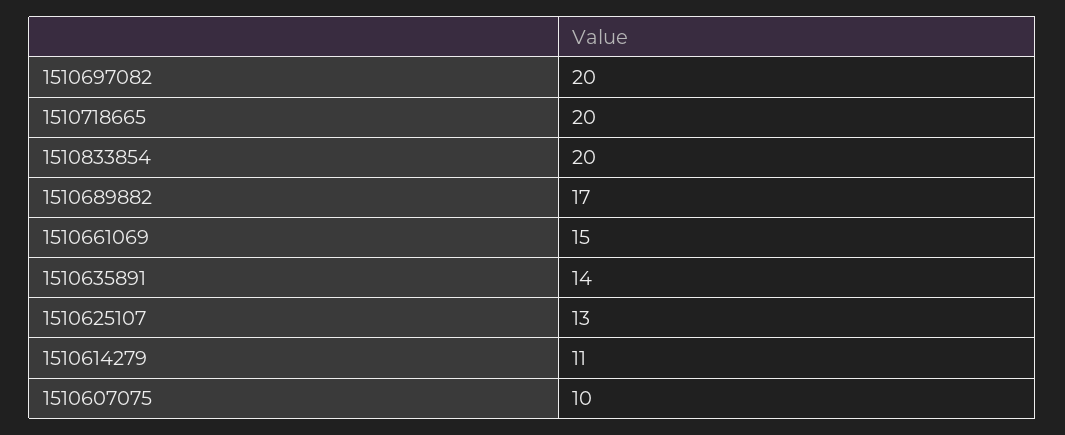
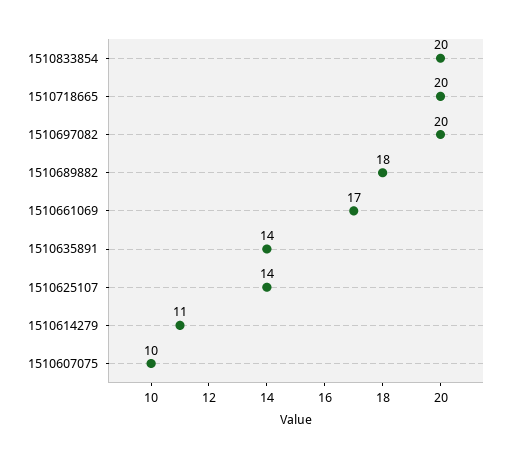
1510689882: 17 -> 18
1510661069: 15 -> 17
1510625107: 13 -> 14

